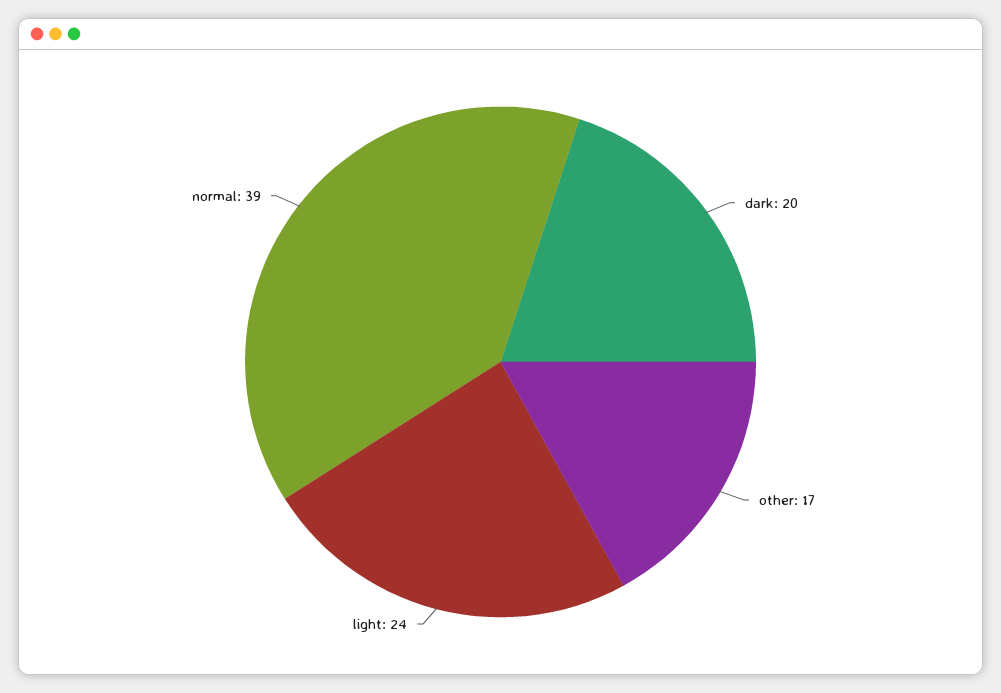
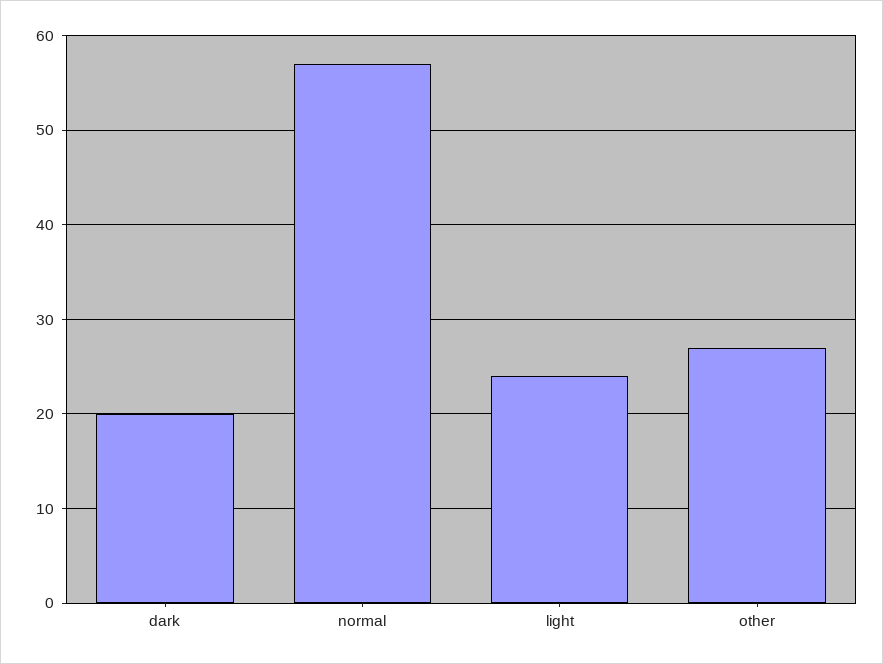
other: 17 -> 27
normal: 39 -> 57

